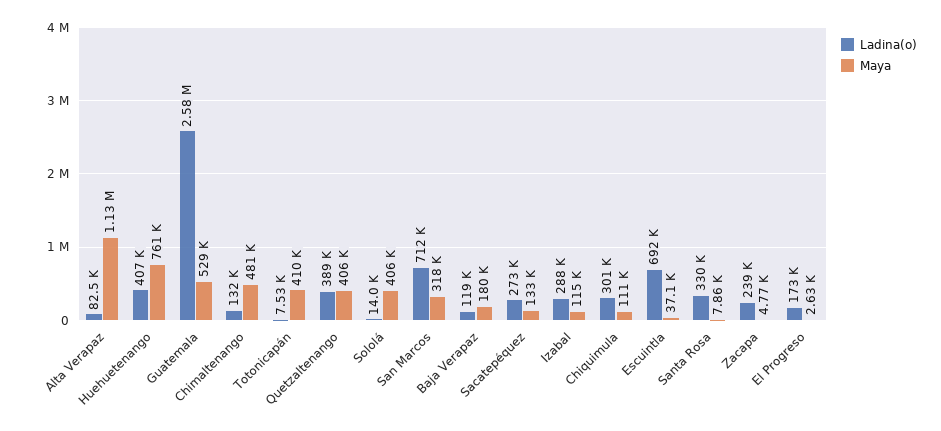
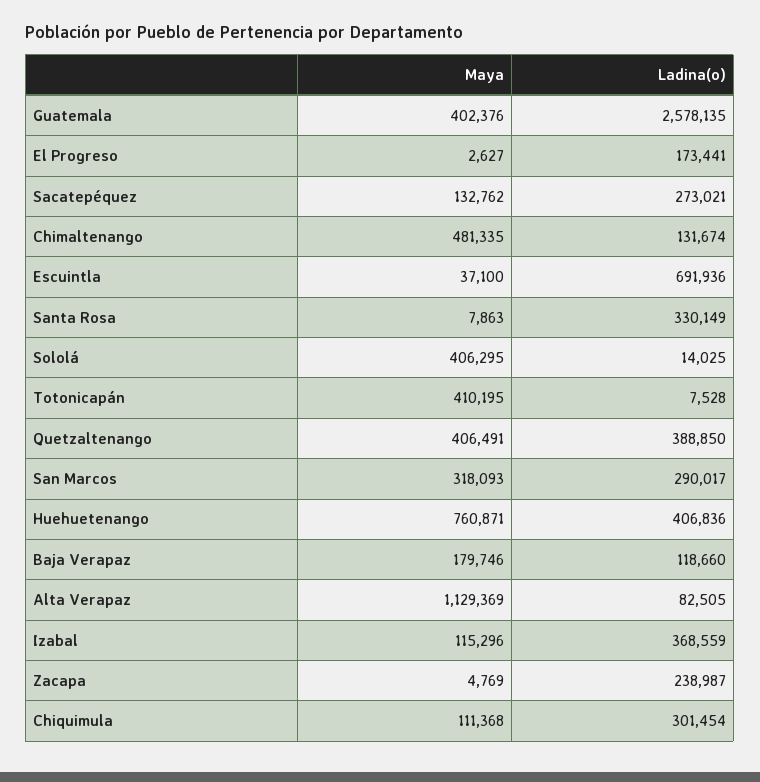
Maya, Guatemala: 529000 -> 402376
Ladina(o), San Marcos: 712000 -> 290017
Ladina(o), Izabal: 288000 -> 368559

